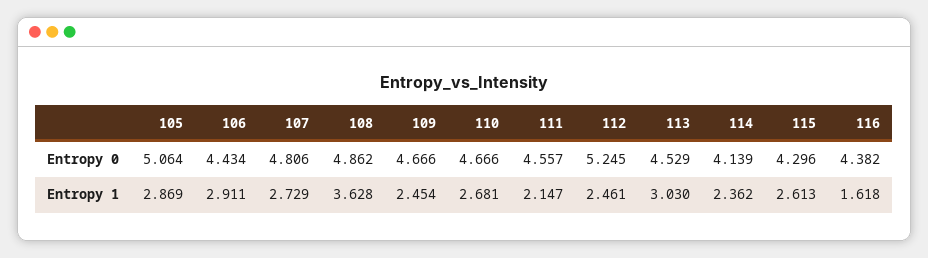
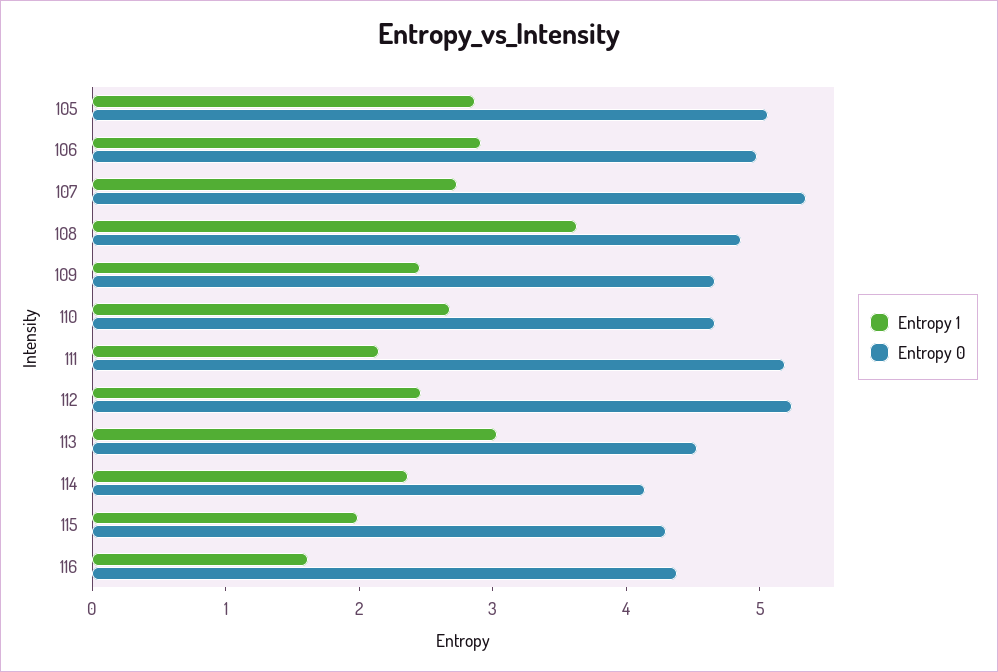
Entropy 0, 106: 4.434 -> 5
Entropy 0, 107: 4.806 -> 5.4
Entropy 0, 111: 4.557 -> 5.2
Entropy 1, 115: 2.613 -> 2

